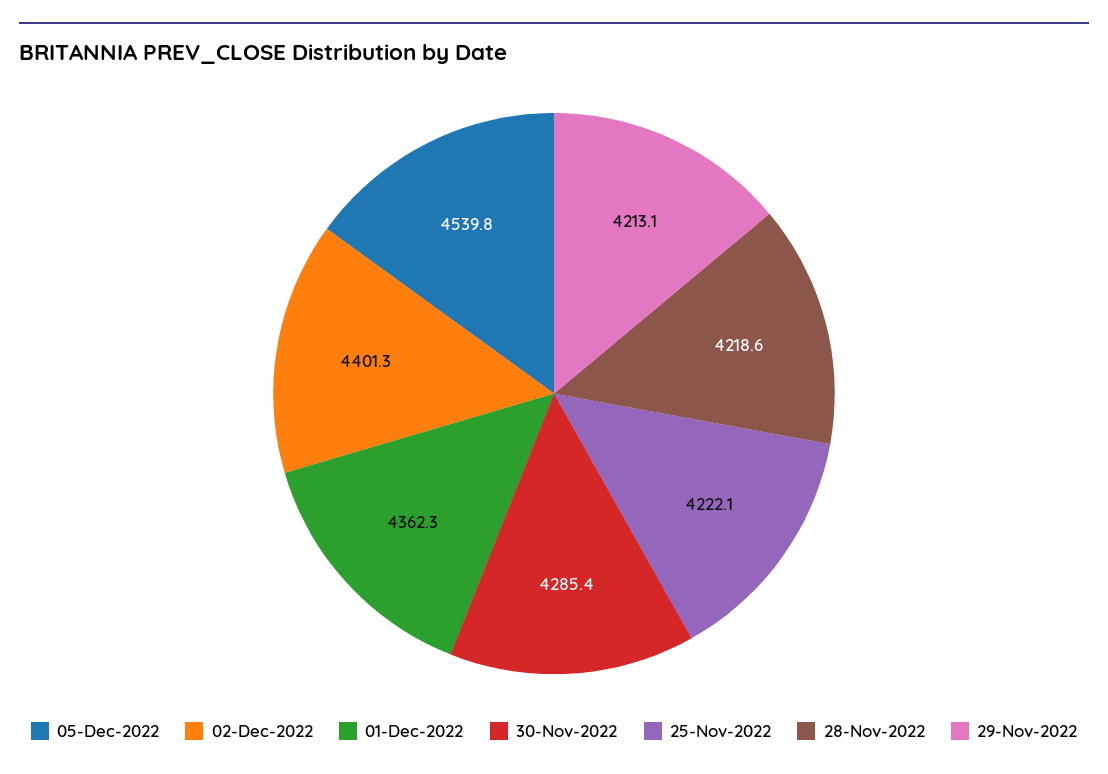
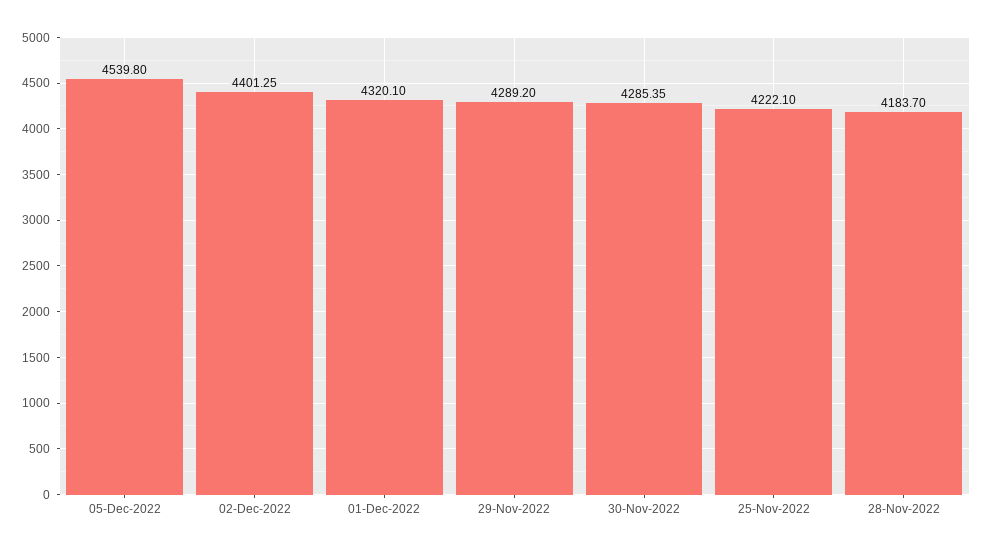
01-Dec-2022: 4362.3 -> 4320.1
28-Nov-2022: 4218.6 -> 4183.7
29-Nov-2022: 4213.1 -> 4289.2

